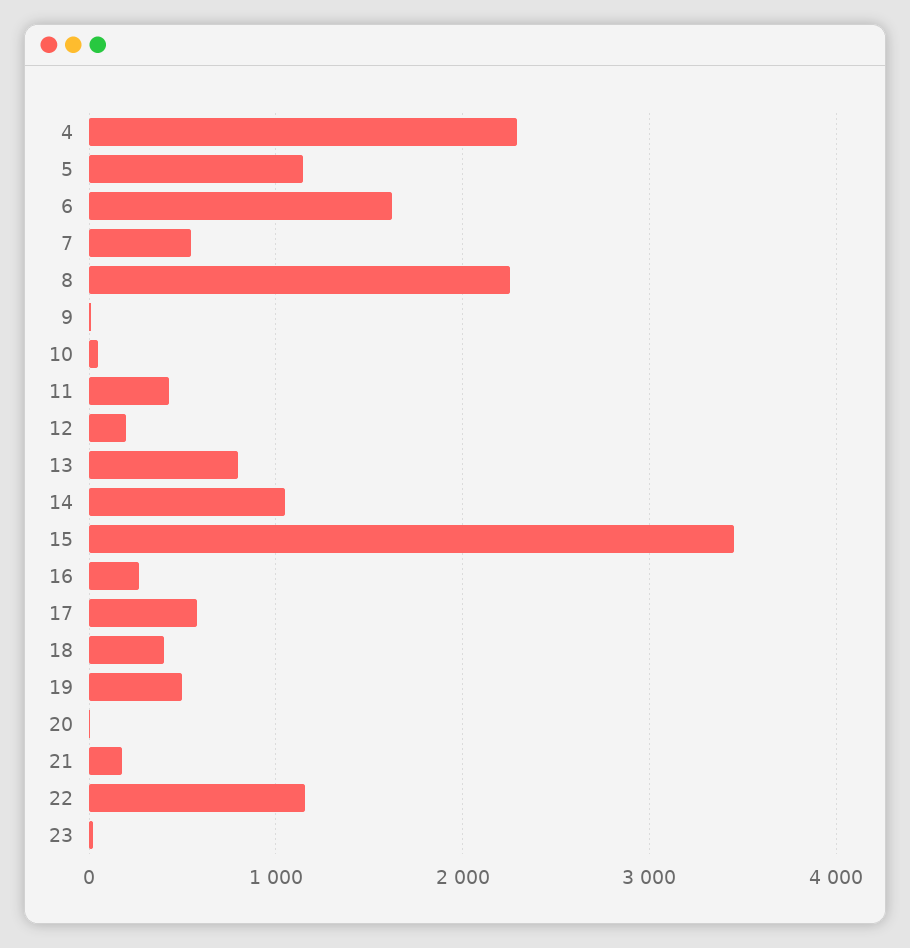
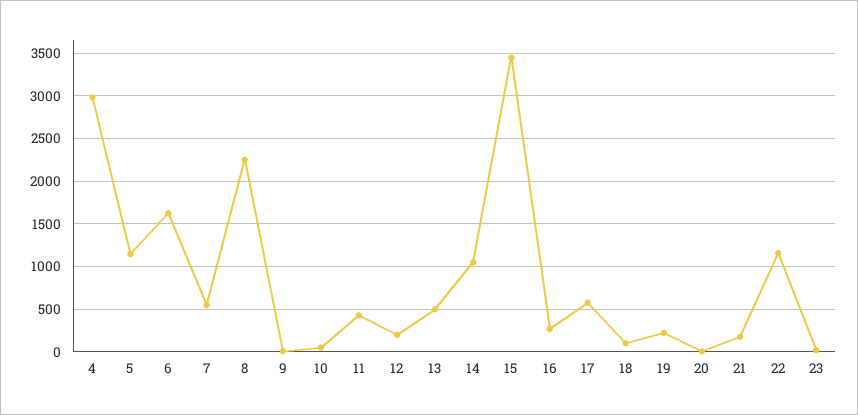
4: 2300 -> 3000
13: 800 -> 500
18: 400 -> 100
19: 500 -> 200

